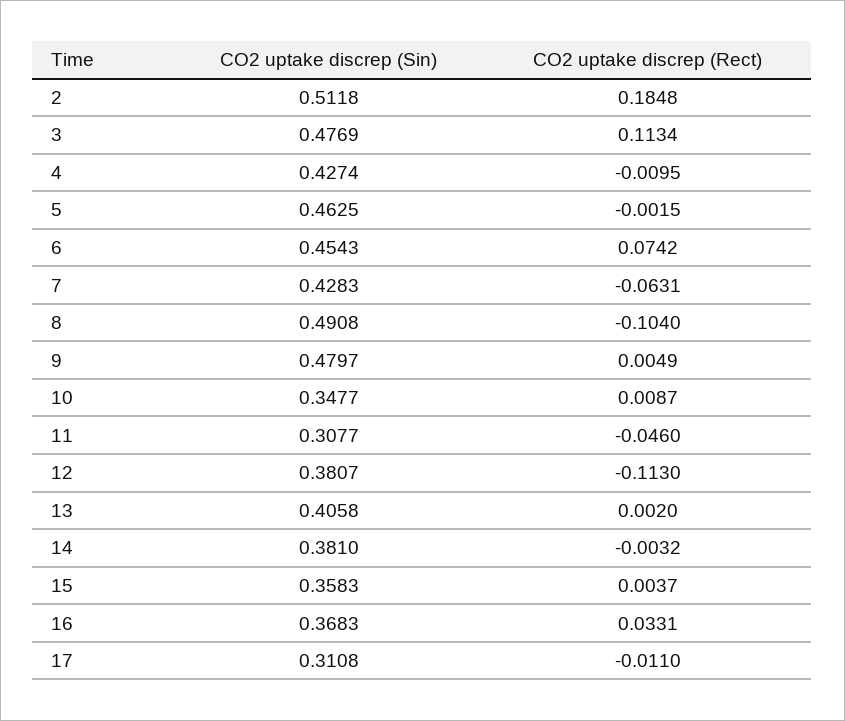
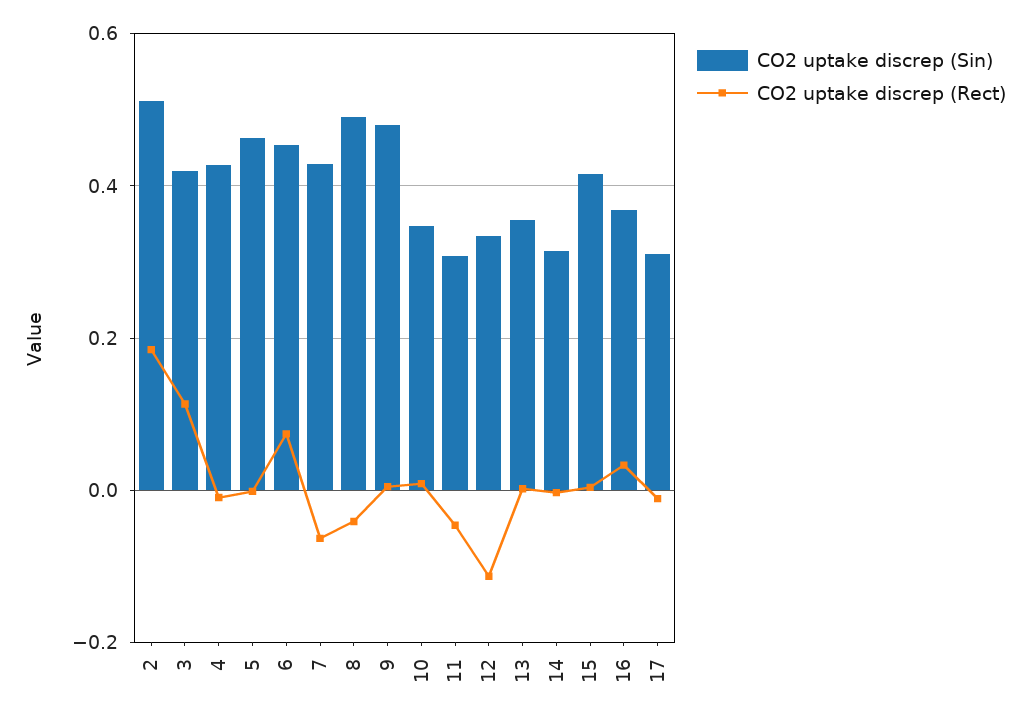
CO2 uptake discrep (Sin), 3: 0.4769 -> 0.42
CO2 uptake discrep (Rect), 8: -0.104 -> -0.04
CO2 uptake discrep (Sin), 12: 0.3807 -> 0.34
CO2 uptake discrep (Sin), 13: 0.4058 -> 0.36
CO2 uptake discrep (Sin), 14: 0.381 -> 0.32
CO2 uptake discrep (Sin), 15: 0.3583 -> 0.42

